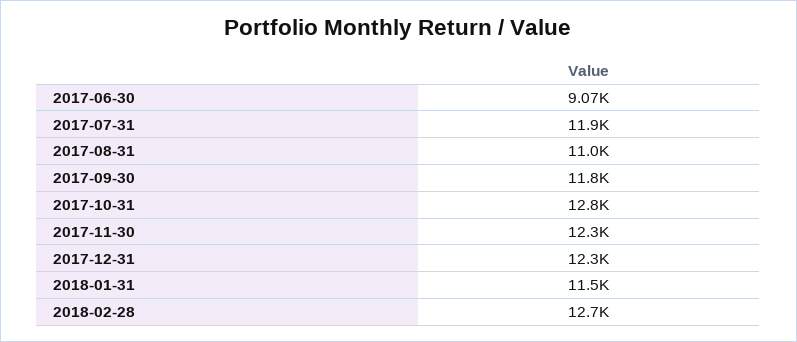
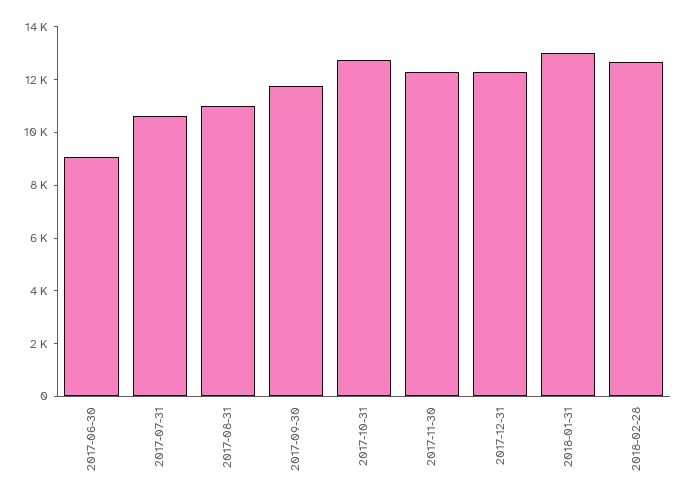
2017-07-31: 11900 -> 10500
2018-01-31: 11500 -> 13000

